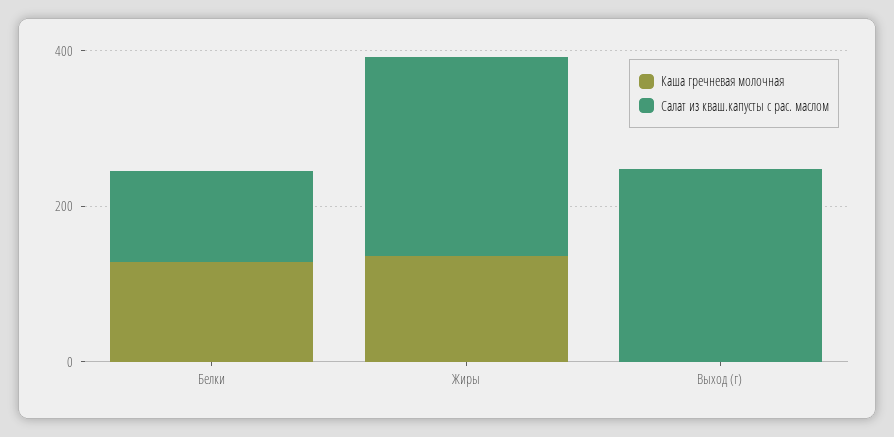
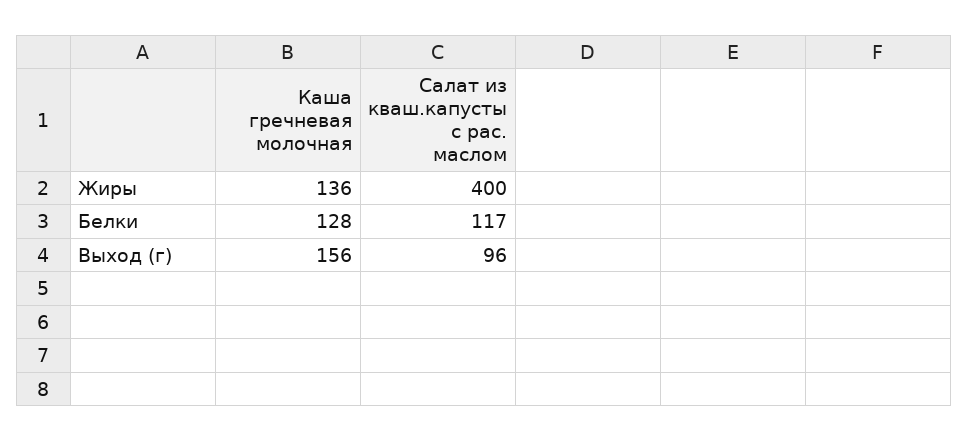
Салат из кваш.капусты с рас. маслом, Жиры: 250 -> 400
Каша гречневая молочная, Выход (г): 0 -> 156
Салат из кваш.капусты с рас. маслом, Выход (г): 250 -> 96

